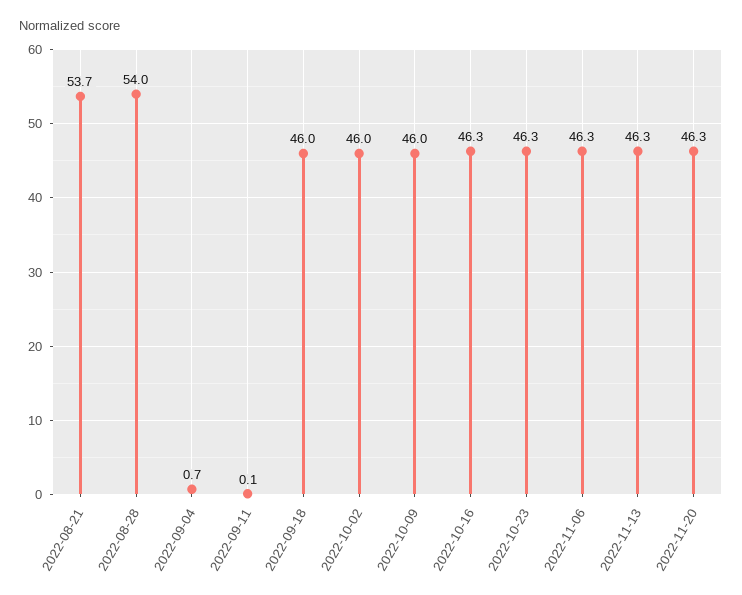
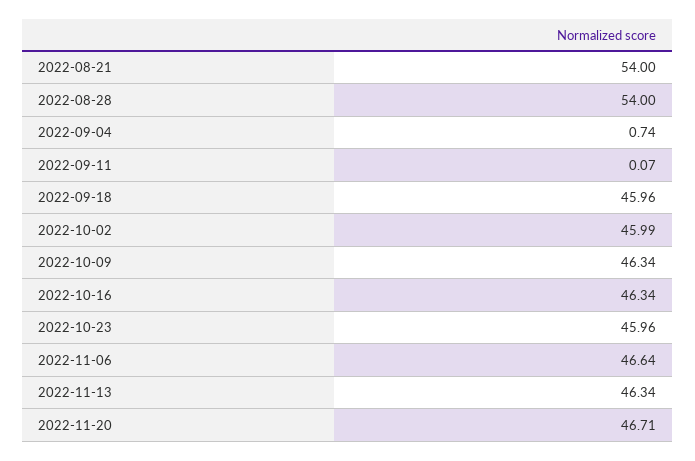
2022-08-21: 53.7 -> 54
2022-10-09: 46 -> 46.34
2022-10-23: 46.3 -> 45.96
2022-11-06: 46.3 -> 46.64
2022-11-20: 46.3 -> 46.71

